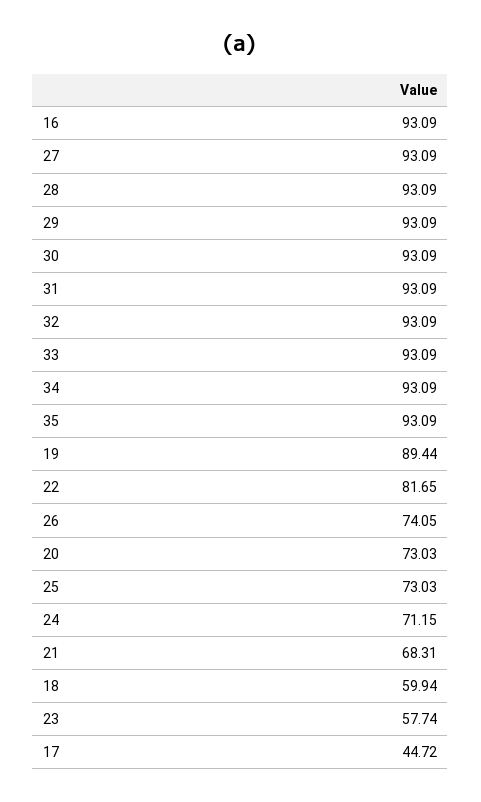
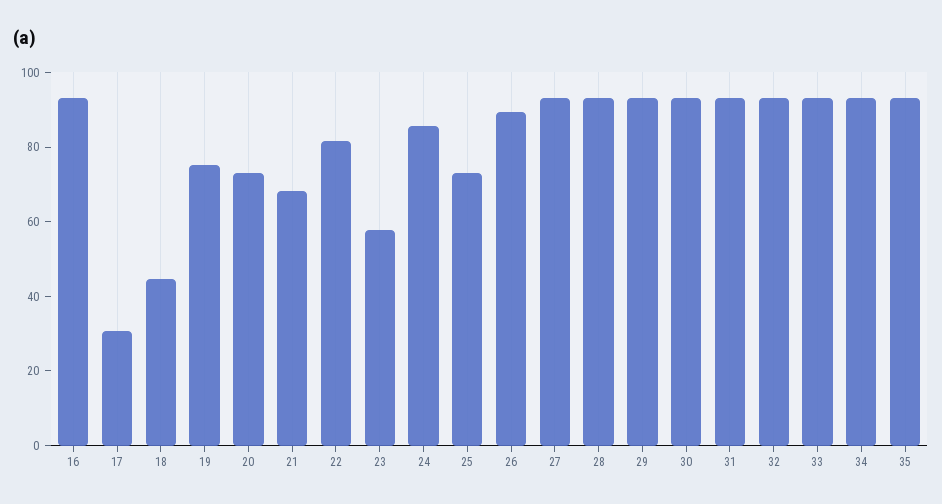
19: 89.44 -> 75
26: 74.05 -> 90
24: 71.15 -> 85
18: 59.94 -> 45
17: 44.72 -> 30

